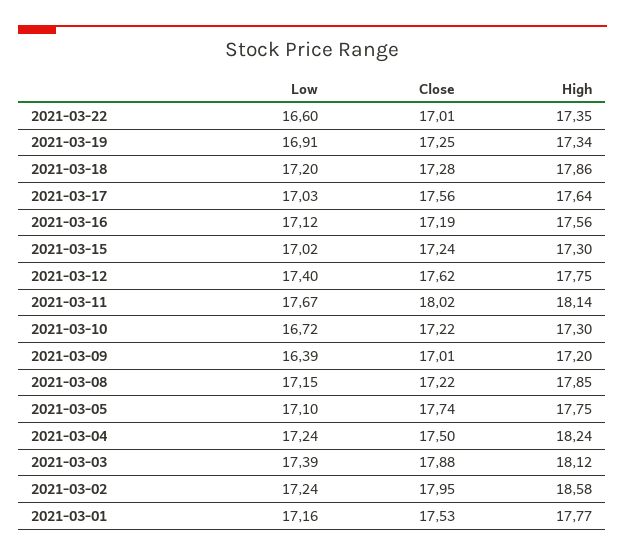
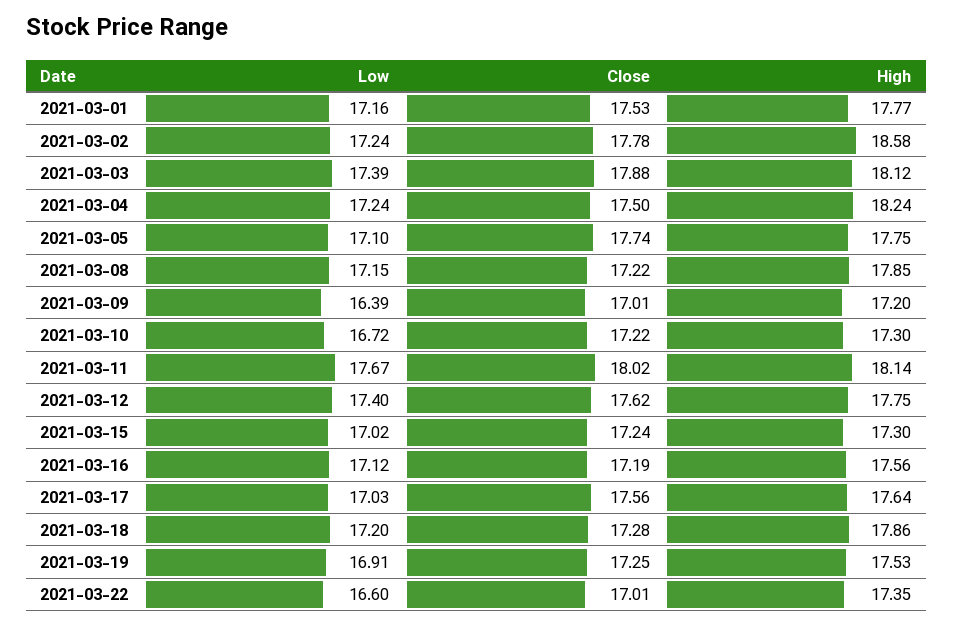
High, 2021-03-19: 17.34 -> 17.53
Close, 2021-03-02: 17.95 -> 17.78

